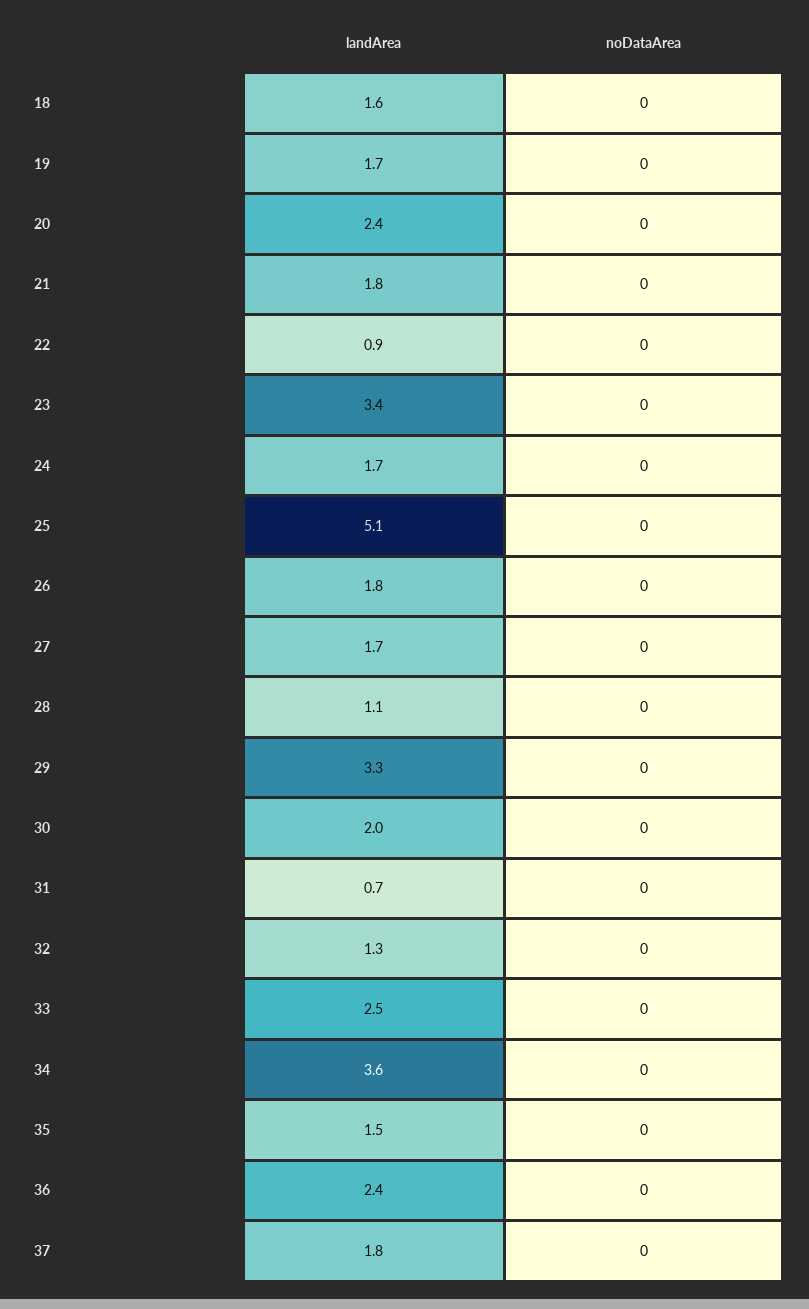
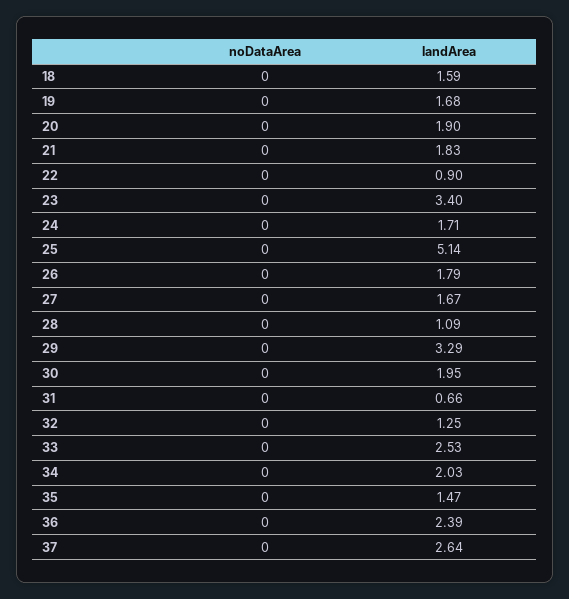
landArea, 20: 2.4 -> 1.9
landArea, 34: 3.6 -> 2.03
landArea, 37: 1.8 -> 2.64

